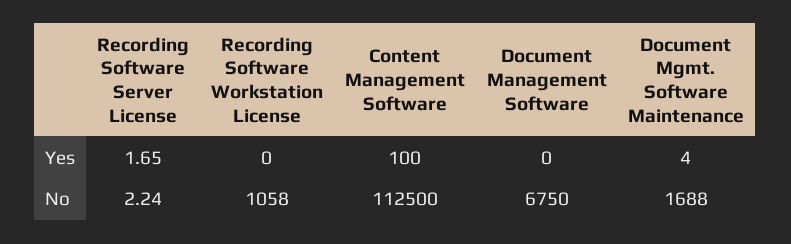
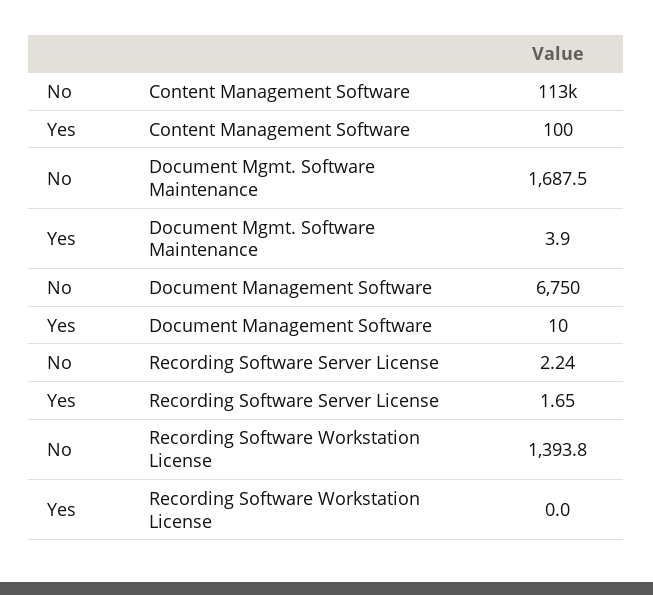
Document Management Software, Yes: 0 -> 10
Recording Software Workstation License, No: 1058 -> 1393.8

